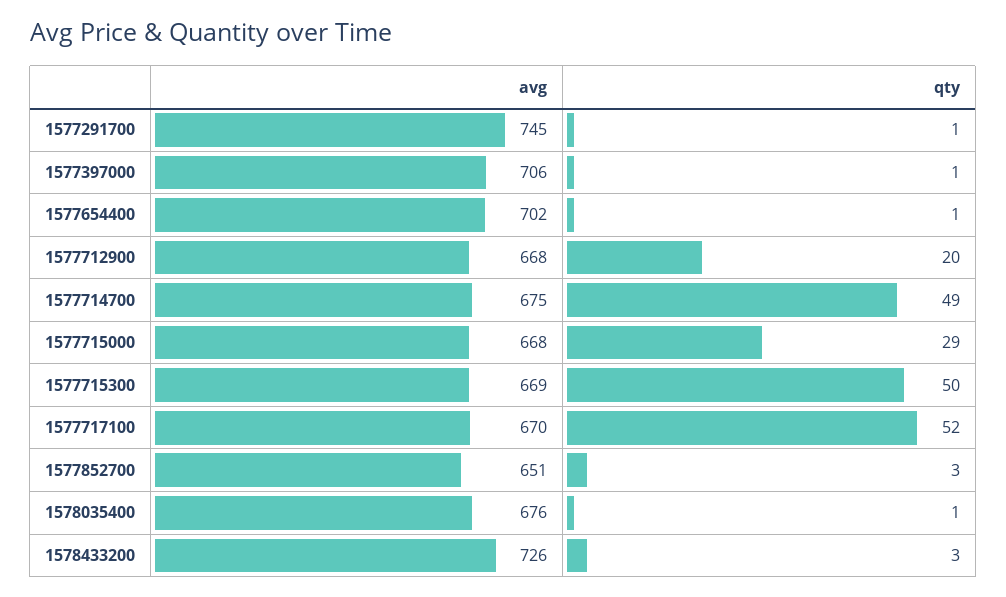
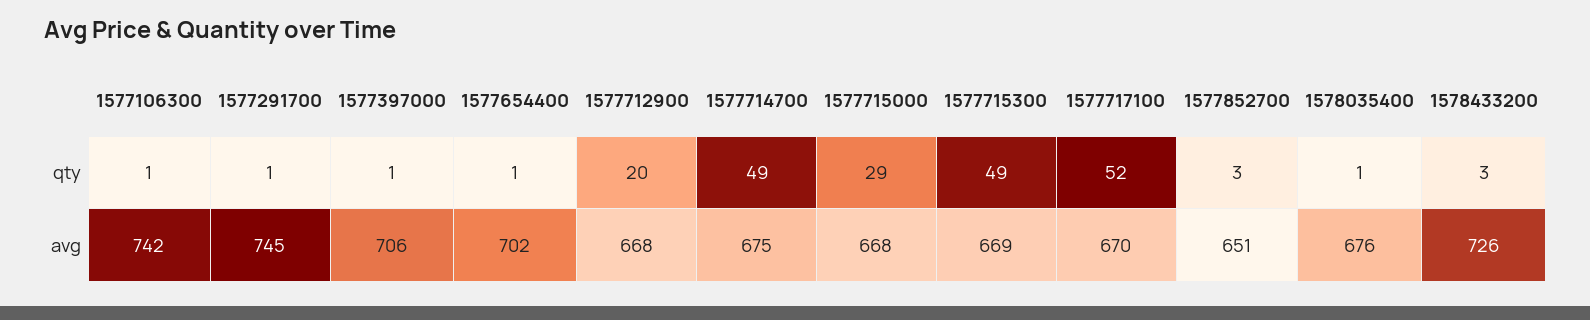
qty, 1577715300: 50 -> 49
qty, 1577106300: none -> 1
avg, 1577106300: none -> 742

